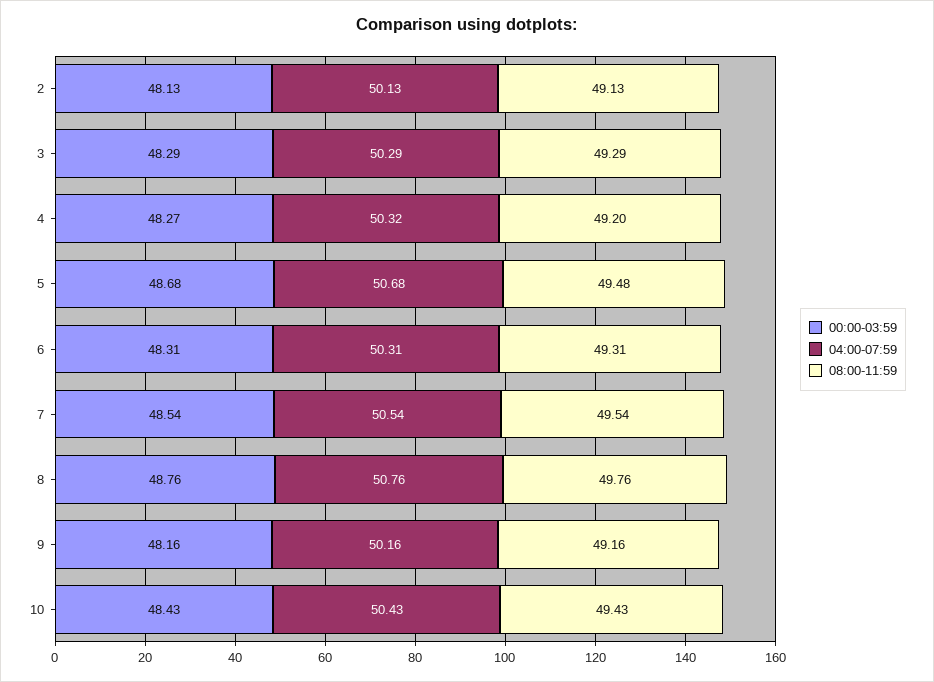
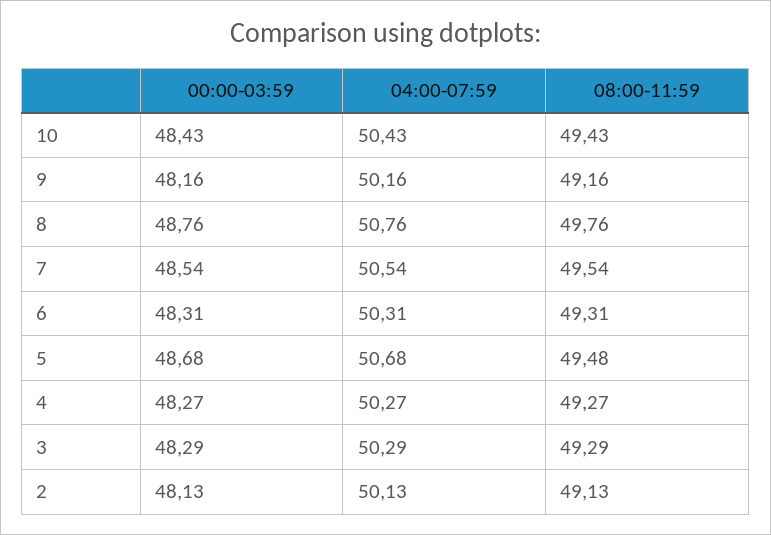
04:00-07:59, 4: 50.32 -> 50.27
08:00-11:59, 4: 49.2 -> 49.27

